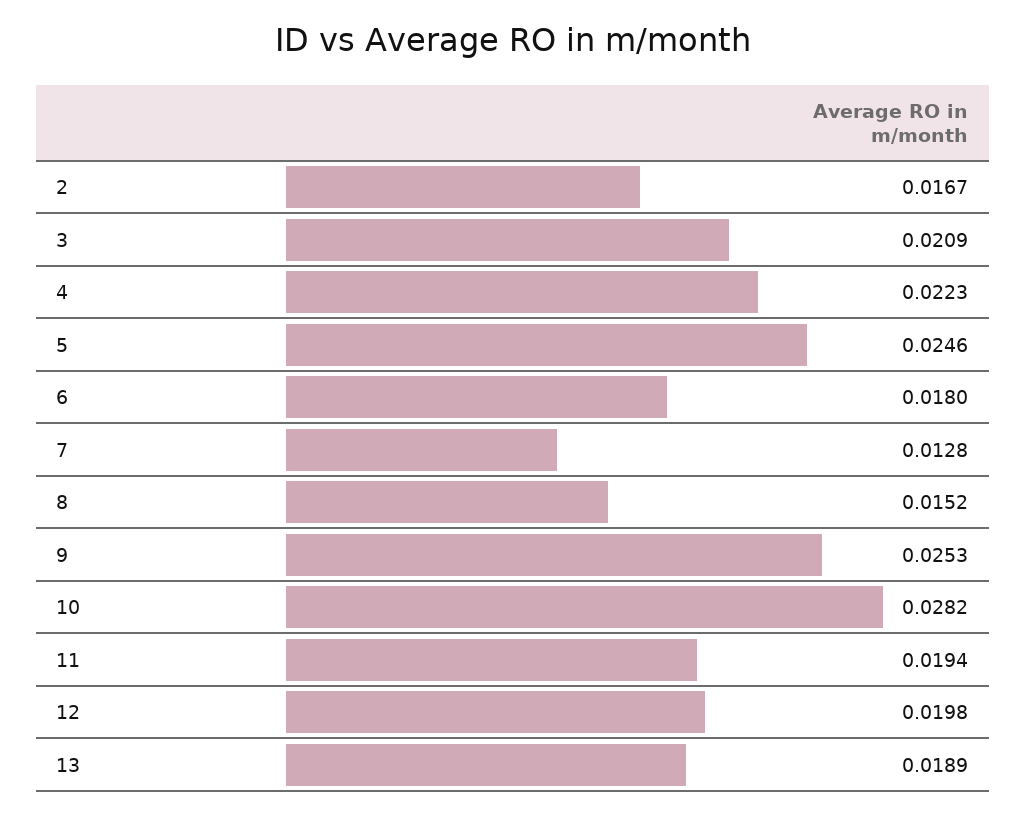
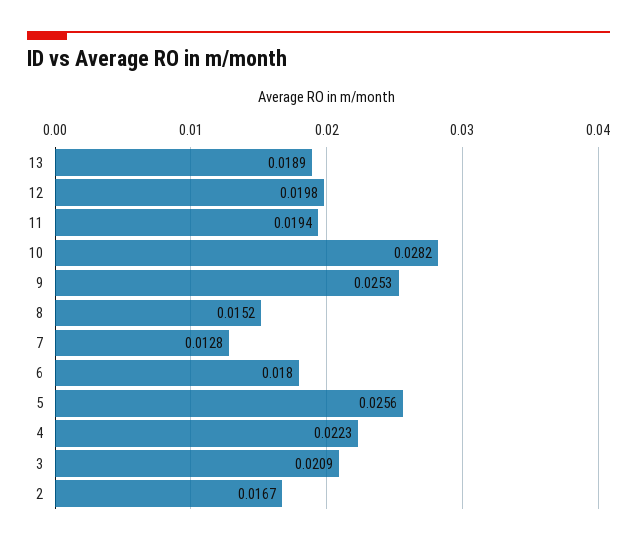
5: 0.0246 -> 0.0256

